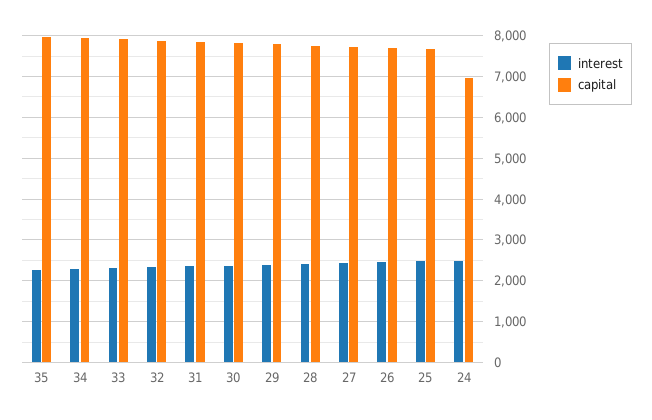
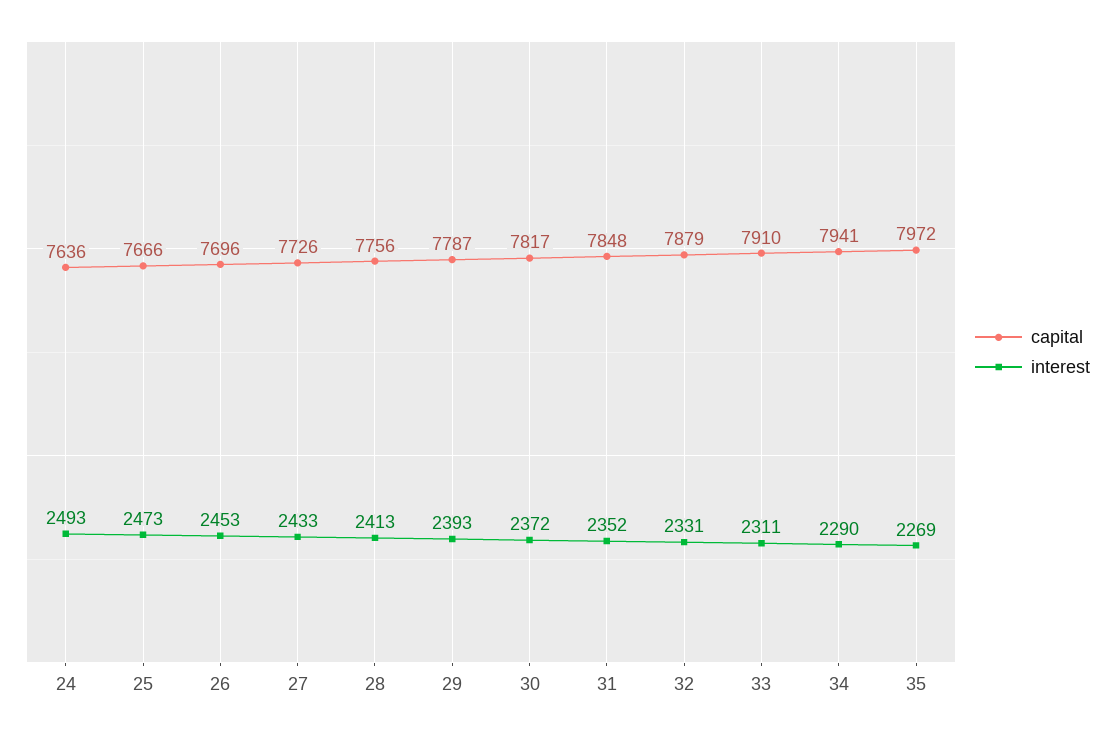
capital, 24: 7000 -> 7636

